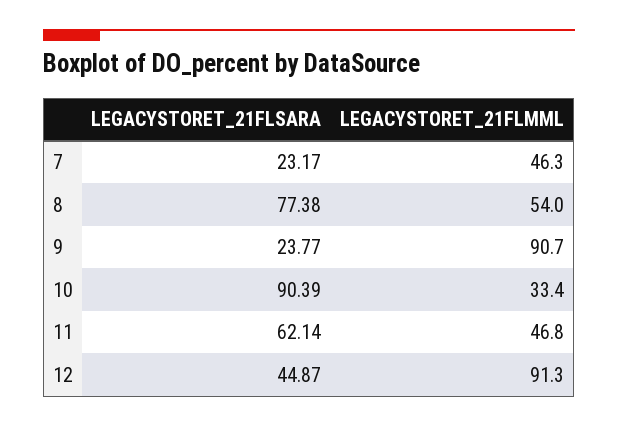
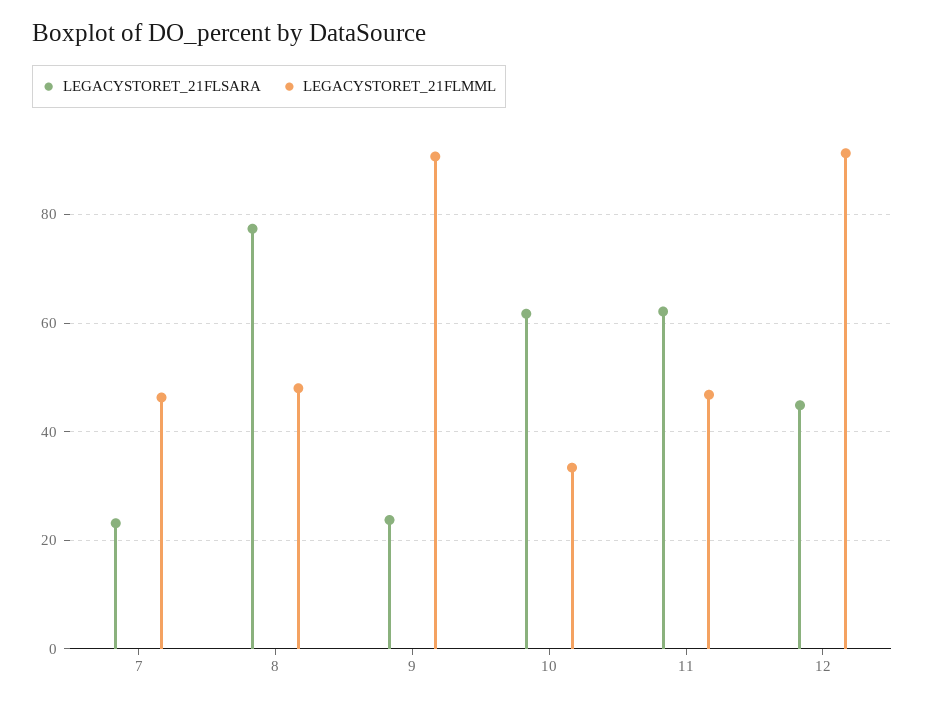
LEGACYSTORET_21FLMML, 8: 54 -> 48
LEGACYSTORET_21FLSARA, 10: 90.39 -> 62

